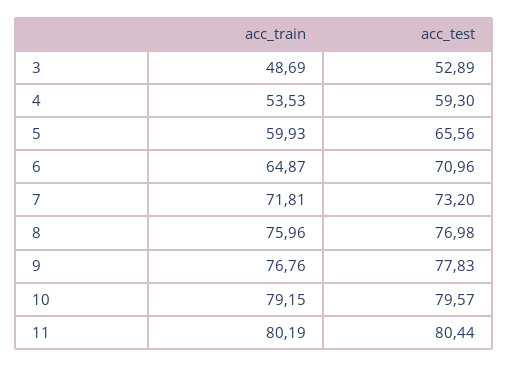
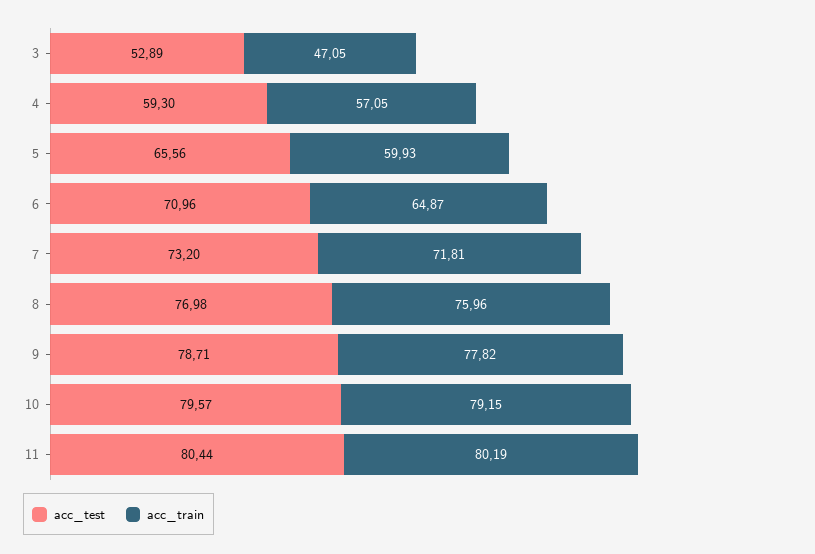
acc_train, 3: 48.69 -> 47.05
acc_train, 4: 53.53 -> 57.05
acc_train, 9: 76.76 -> 77.82
acc_test, 9: 77.83 -> 78.71

